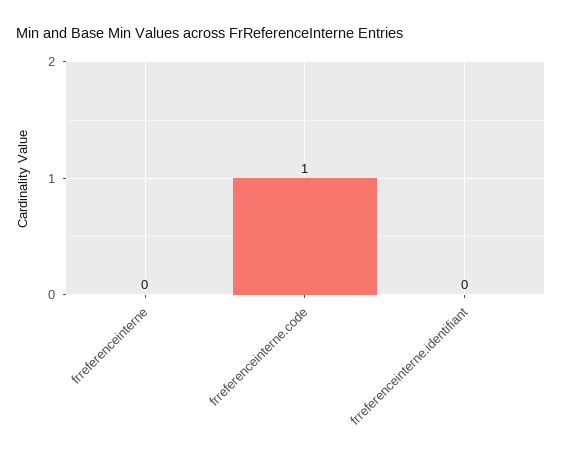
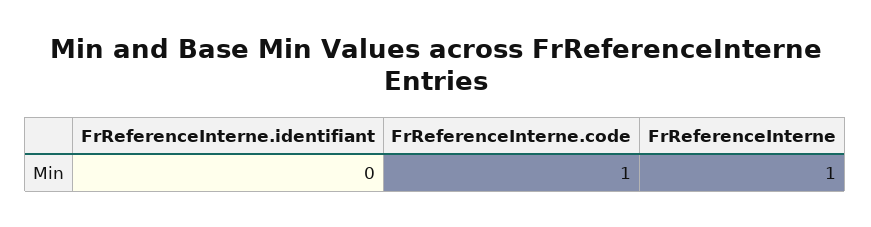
frreferenceinterne: 0 -> 1

